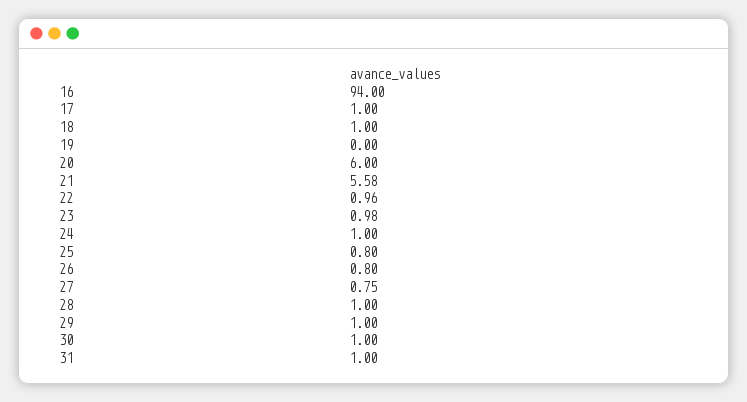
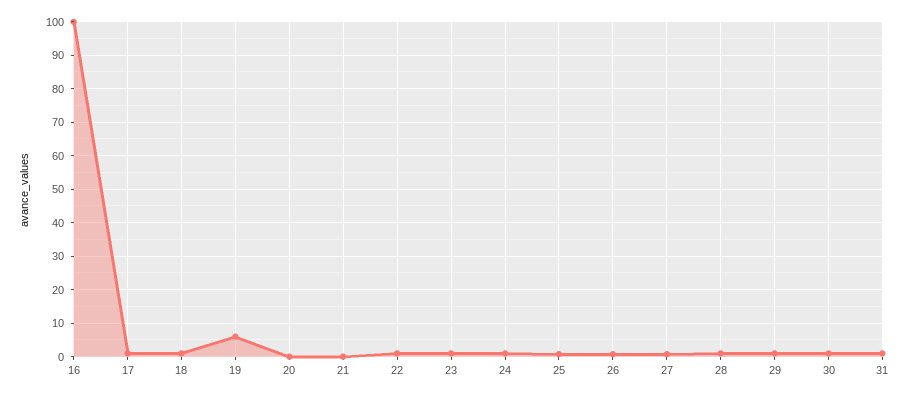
16: 94 -> 100
19: 0 -> 6
20: 6 -> 0
21: 5.58 -> 0

